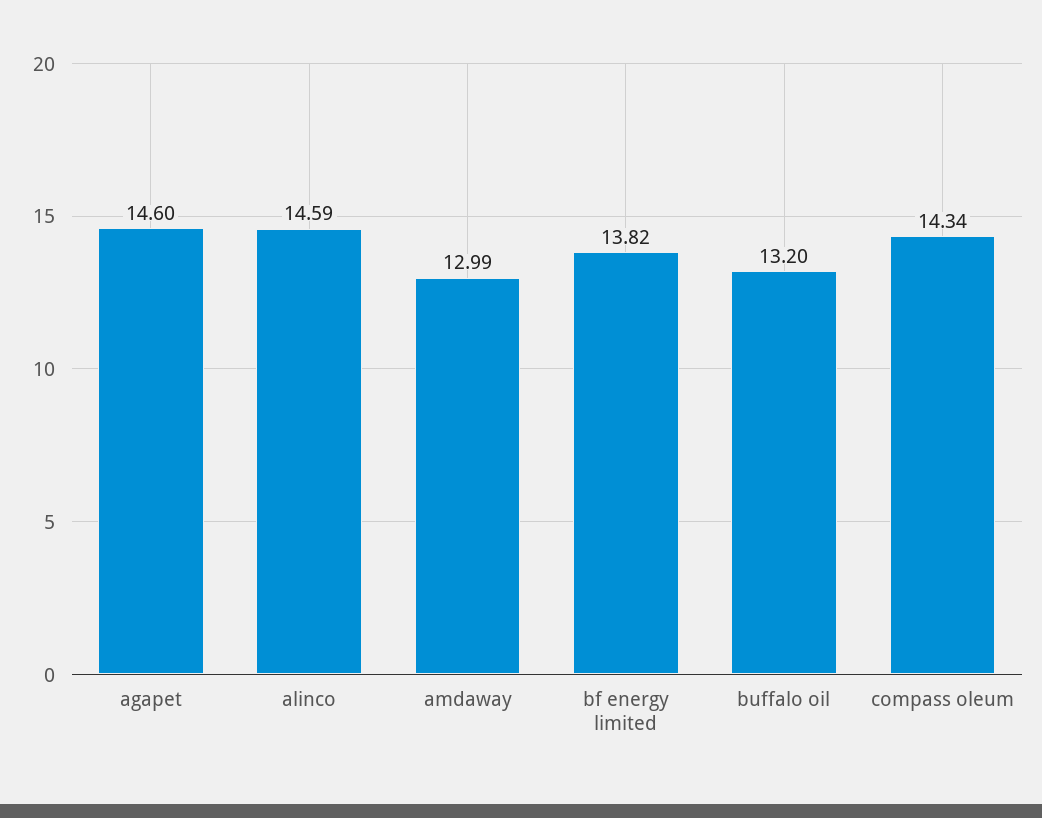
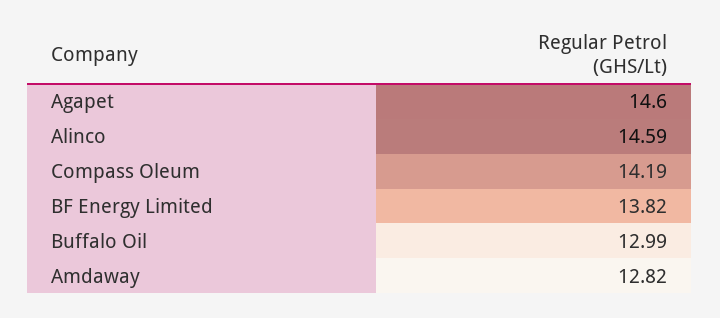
amdaway: 12.99 -> 12.82
buffalo oil: 13.2 -> 12.99
compass oleum: 14.34 -> 14.19

